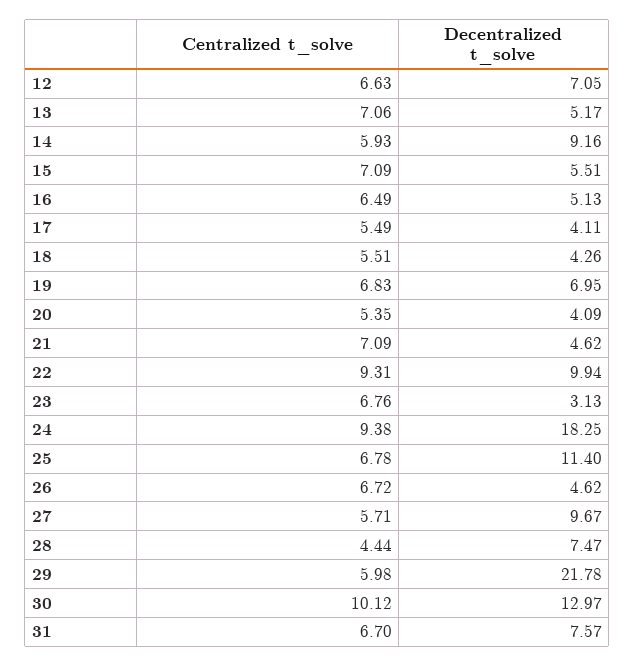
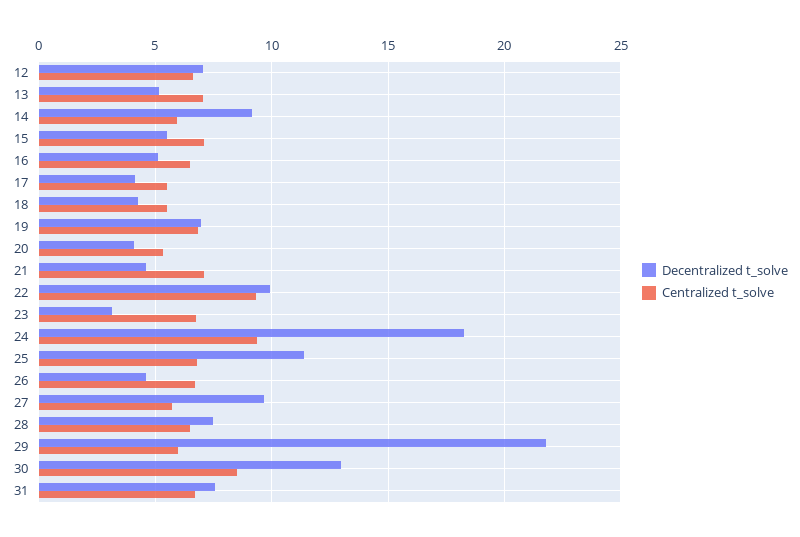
Centralized t_solve, 28: 4.44 -> 6.5
Centralized t_solve, 30: 10.12 -> 8.5

